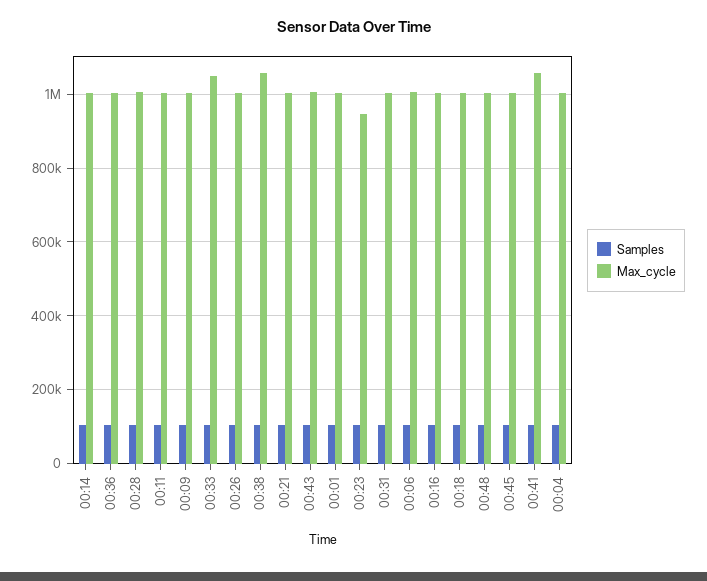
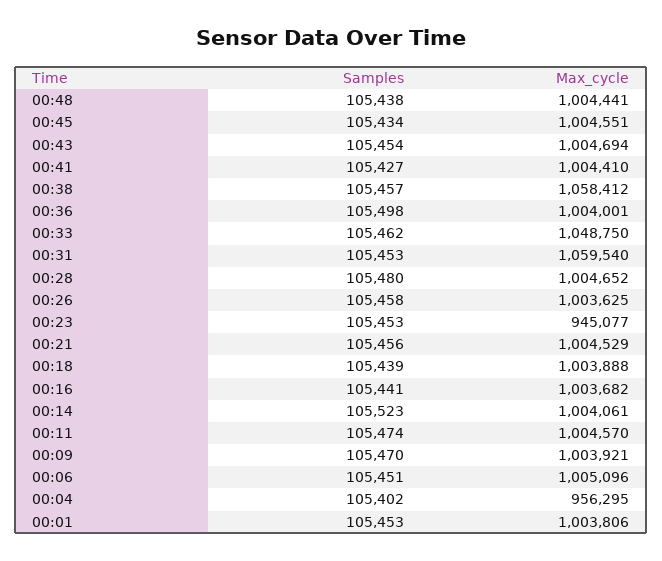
Max_cycle, 00:31: 1000000 -> 1059540
Max_cycle, 00:41: 1060000 -> 1004410
Max_cycle, 00:04: 1000000 -> 956295

